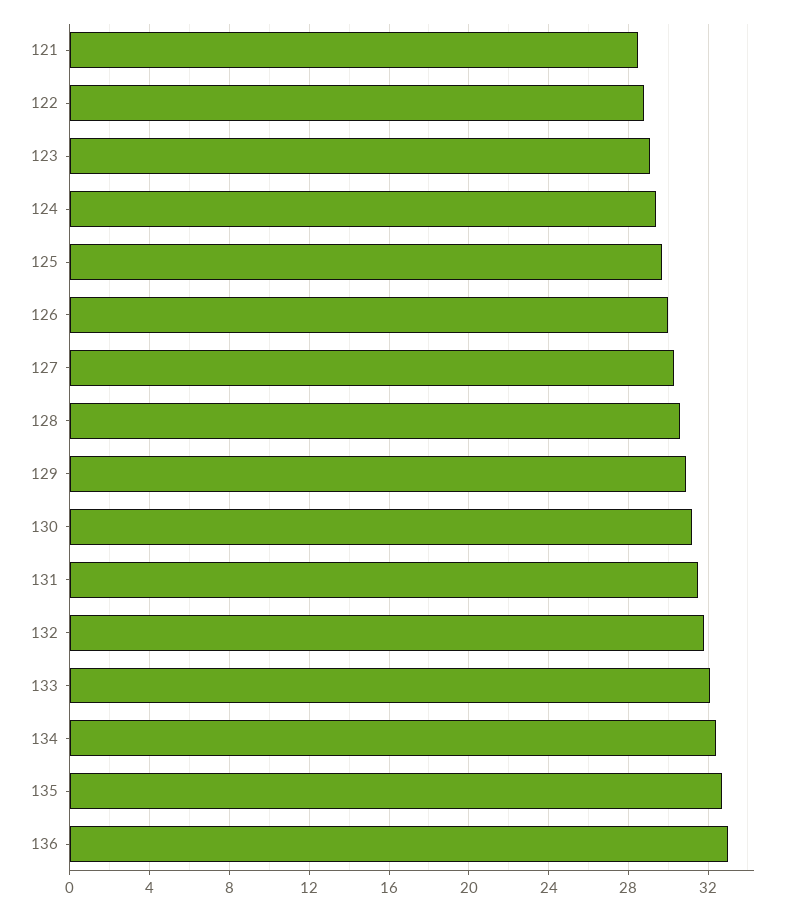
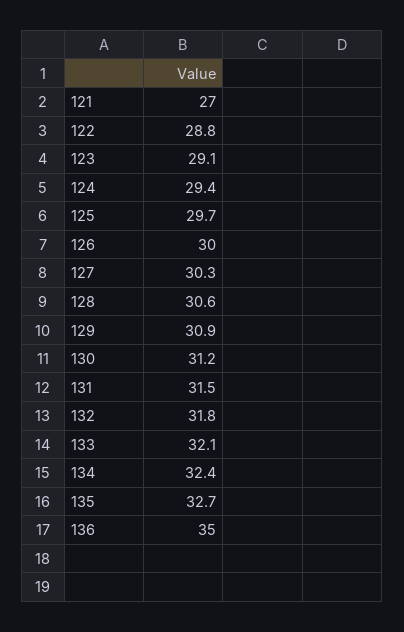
121: 28.5 -> 27
136: 33 -> 35

